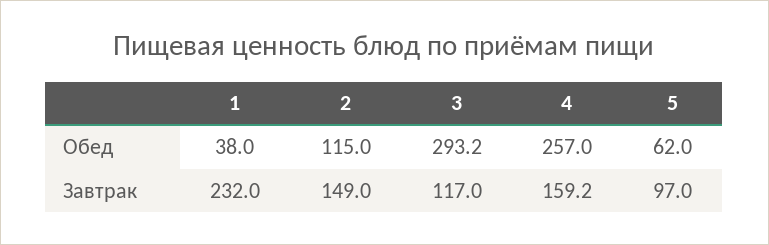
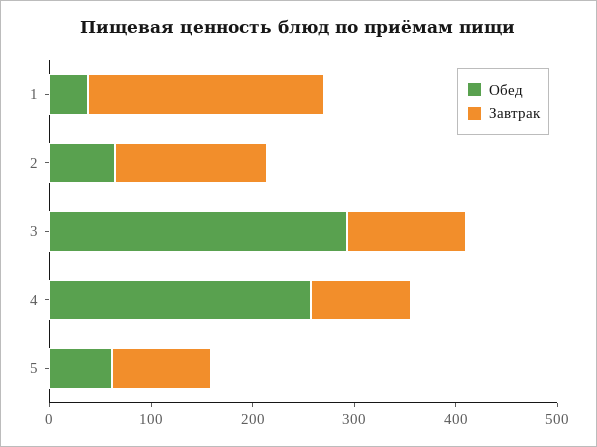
Обед, 2: 115 -> 60
Завтрак, 4: 159.2 -> 100

